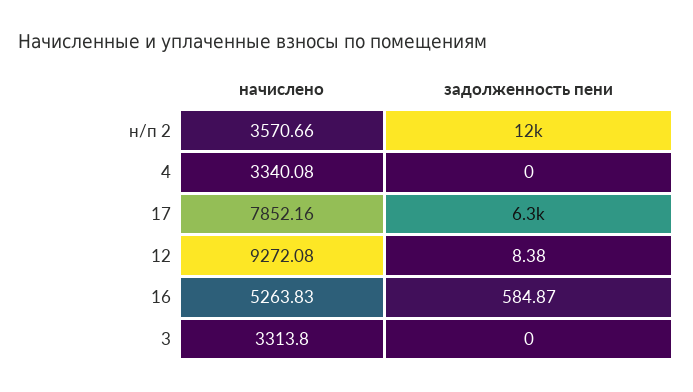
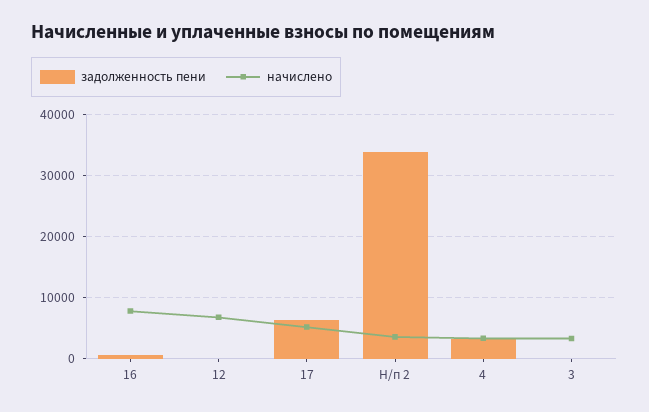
задолженность пени, н/п 2: 12000 -> 34000
задолженность пени, 4: 0 -> 3000
начислено, 17: 7852.16 -> 5000
начислено, 12: 9272.08 -> 7000
начислено, 16: 5263.83 -> 8000

